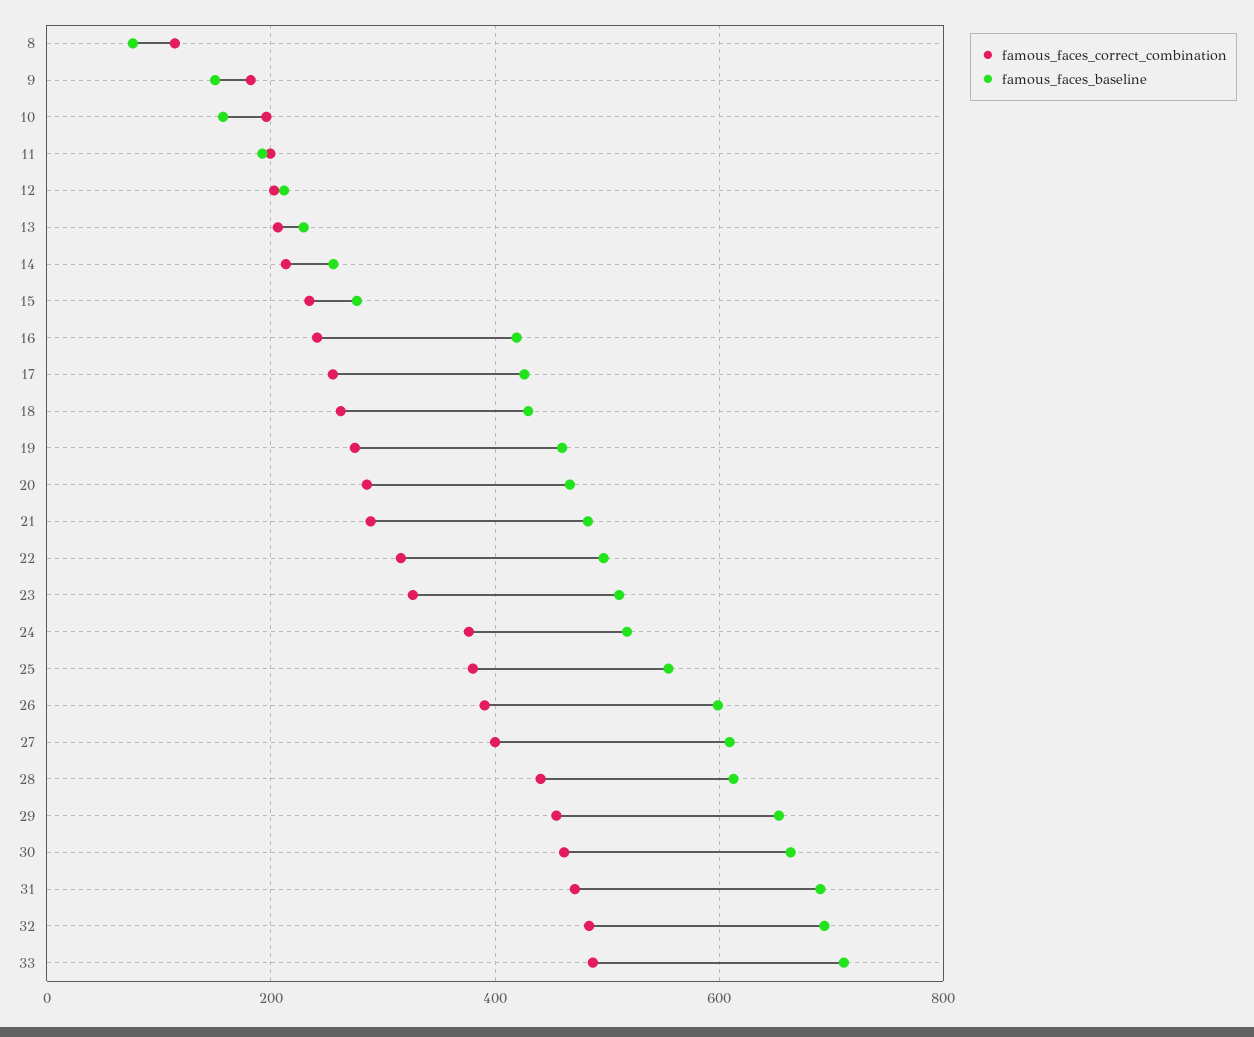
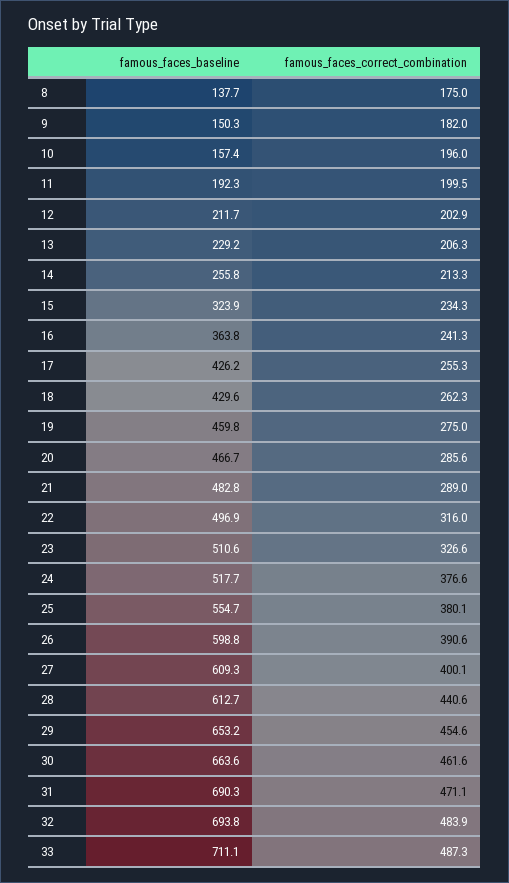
famous_faces_correct_combination, 8: 120 -> 175
famous_faces_baseline, 8: 80 -> 137.7
famous_faces_baseline, 15: 280 -> 323.9
famous_faces_baseline, 16: 420 -> 363.8

